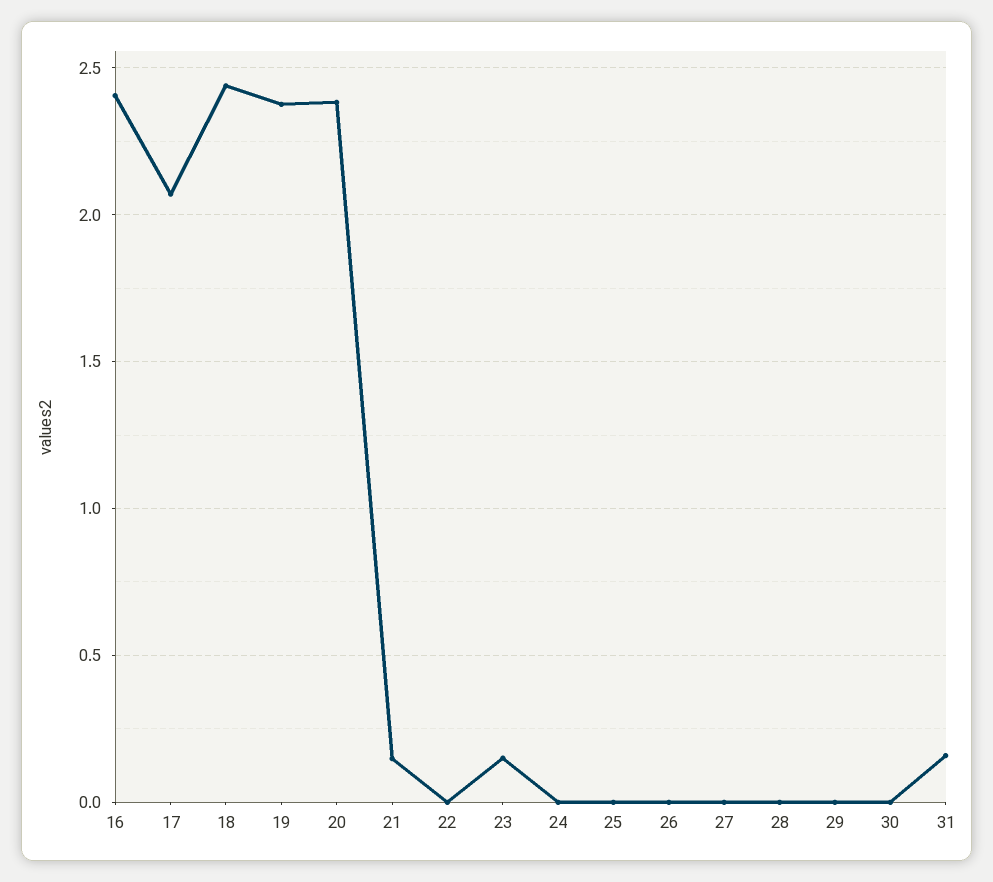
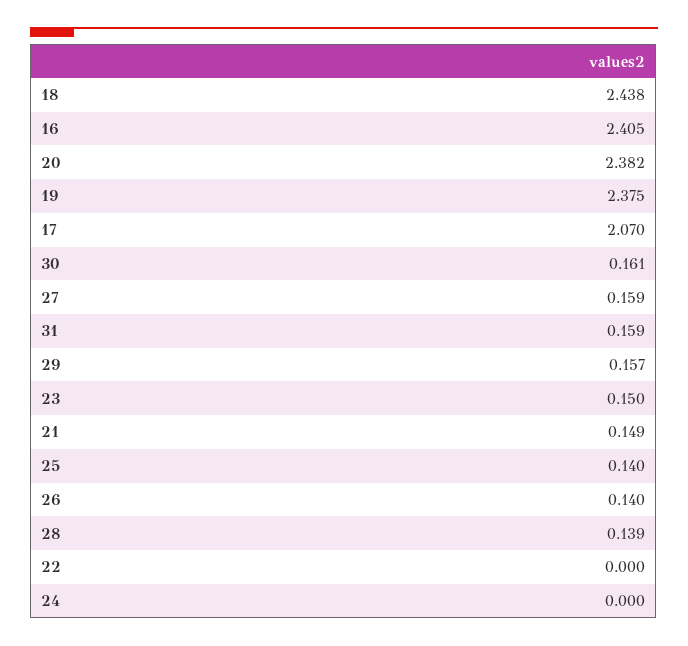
25: 0 -> 0.14
26: 0 -> 0.14
27: 0 -> 0.159
28: 0 -> 0.139
29: 0 -> 0.157
30: 0 -> 0.161

